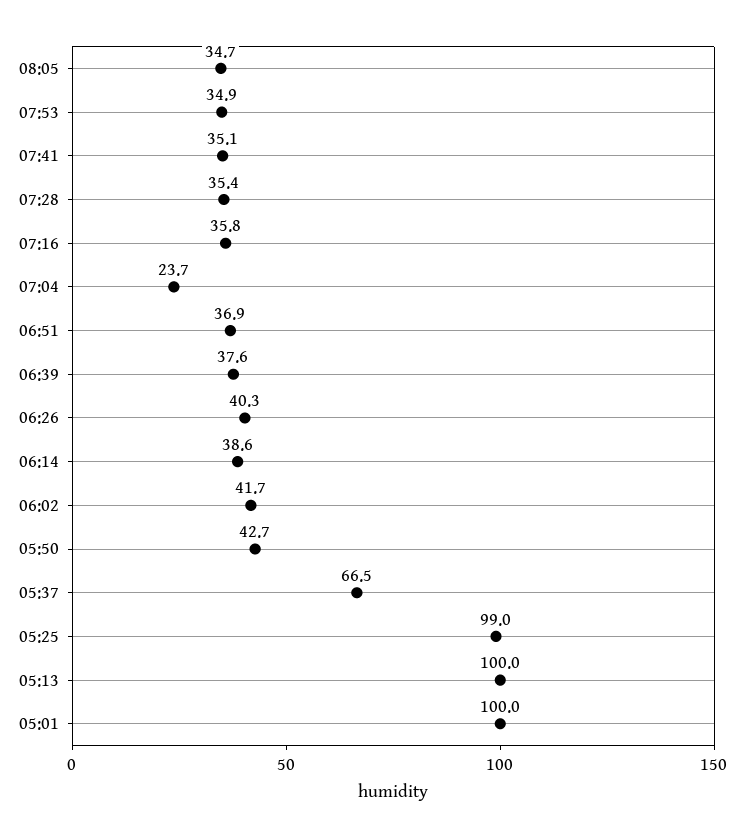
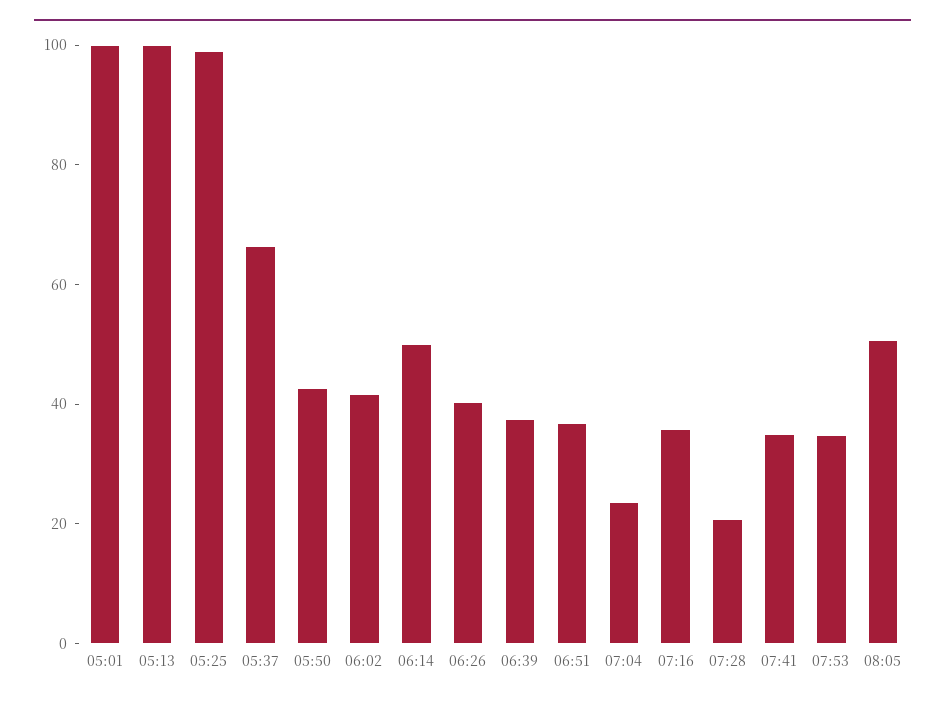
08:05: 34.7 -> 50
07:28: 35.4 -> 20
06:14: 38.6 -> 50

